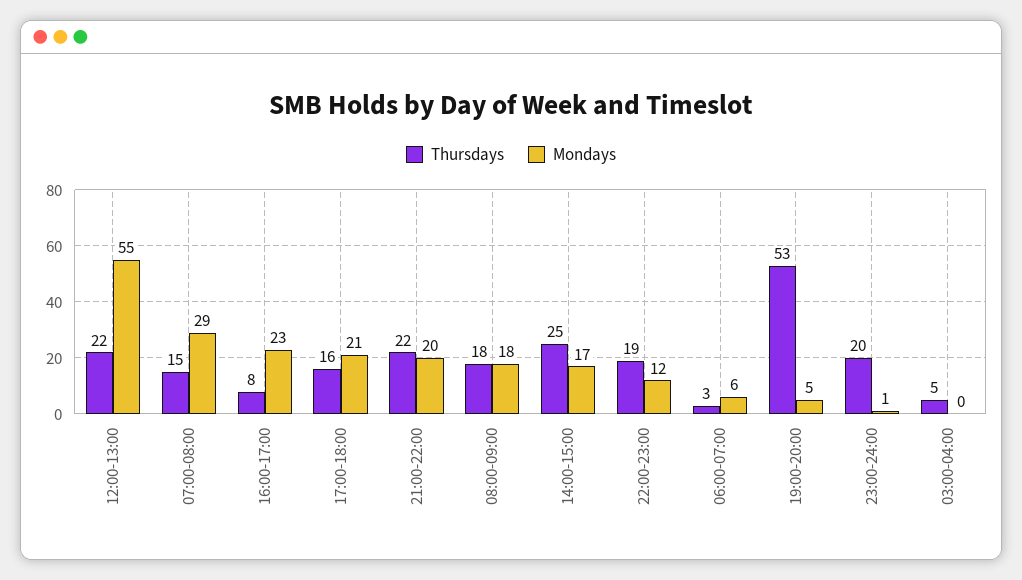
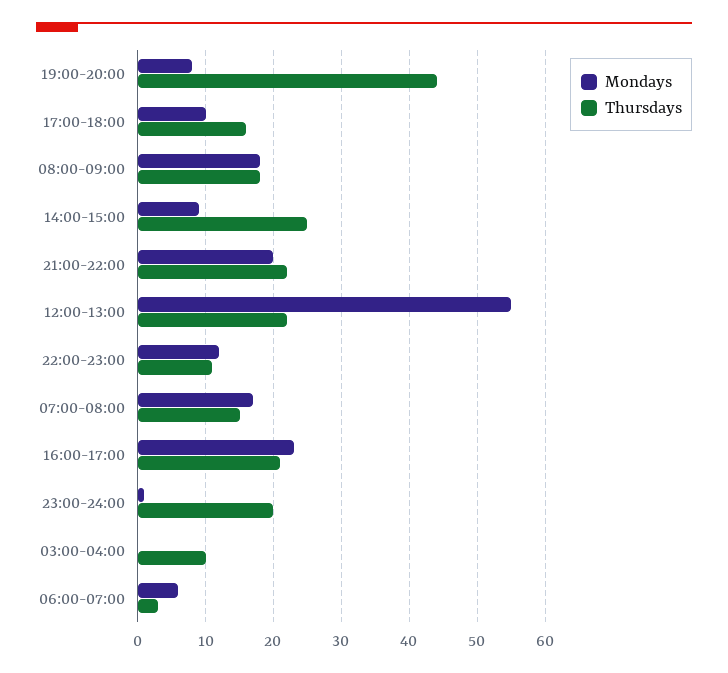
Mondays, 07:00-08:00: 29 -> 17
Thursdays, 16:00-17:00: 8 -> 21
Mondays, 17:00-18:00: 21 -> 10
Mondays, 14:00-15:00: 17 -> 9
Thursdays, 22:00-23:00: 19 -> 11
Thursdays, 19:00-20:00: 53 -> 44
Mondays, 19:00-20:00: 5 -> 8
Thursdays, 03:00-04:00: 5 -> 10

